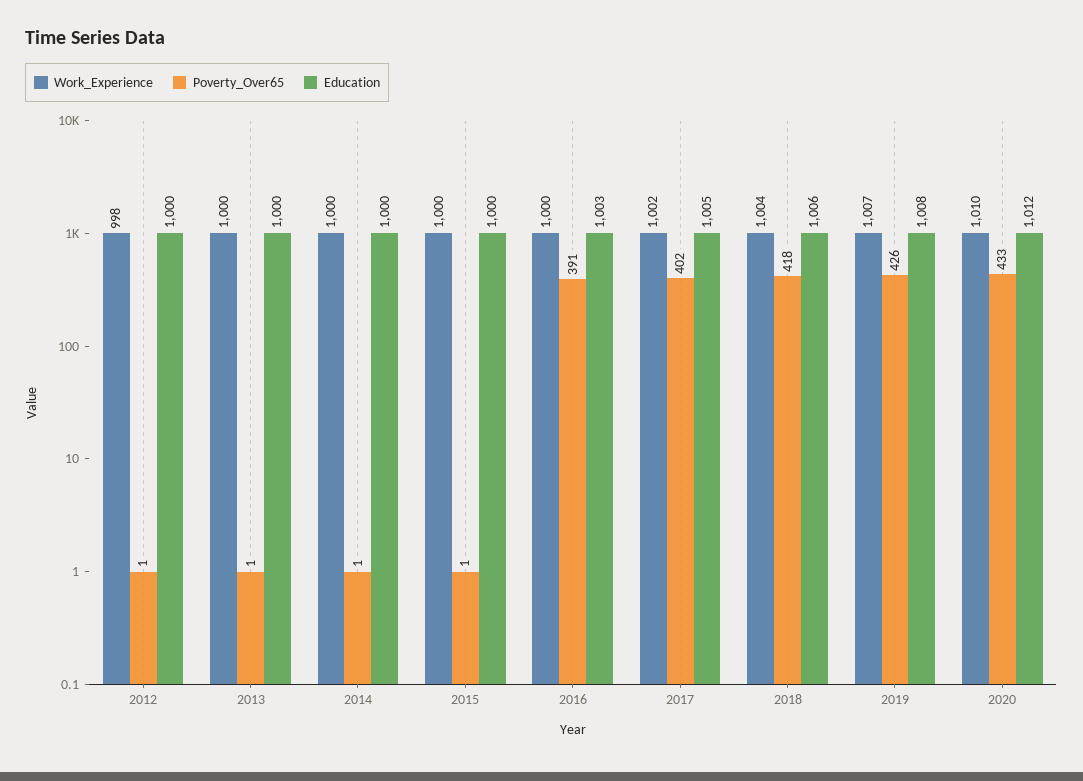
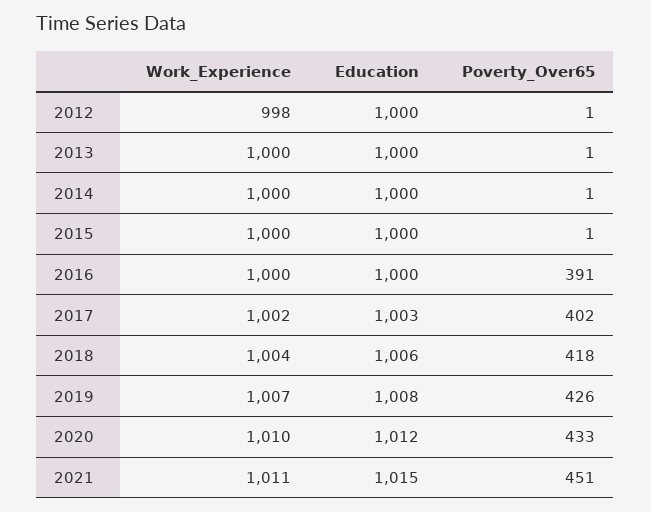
Education, 2016: 1003 -> 1000
Education, 2017: 1005 -> 1003
Work_Experience, 2021: none -> 1011
Education, 2021: none -> 1015
Poverty_Over65, 2021: none -> 451

